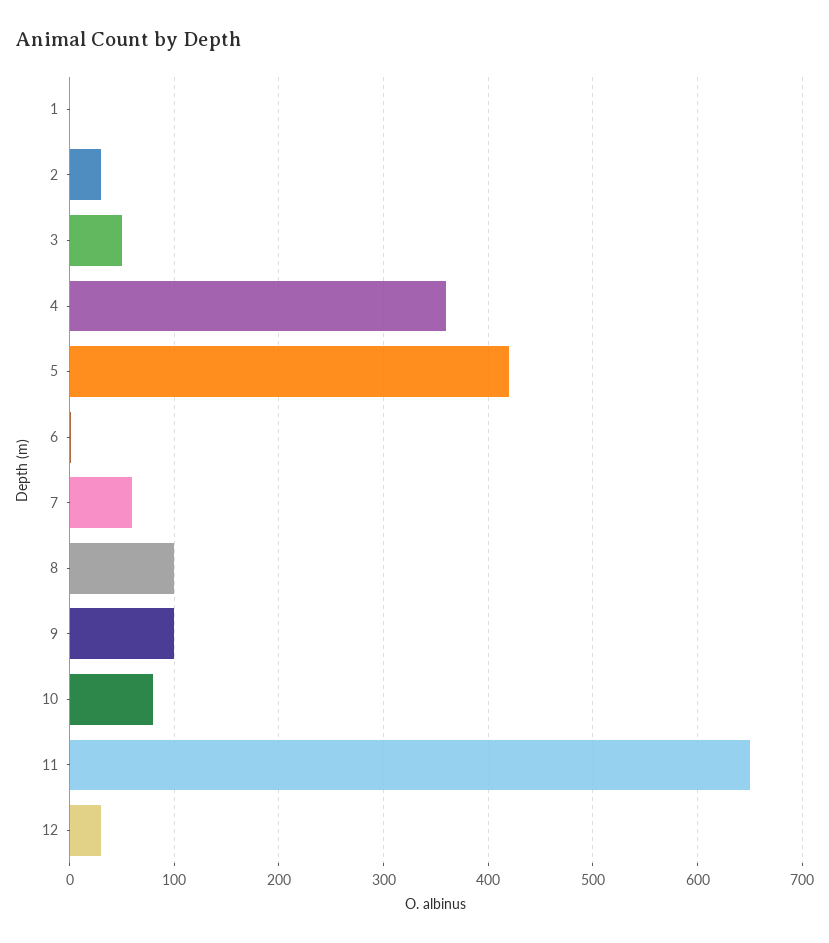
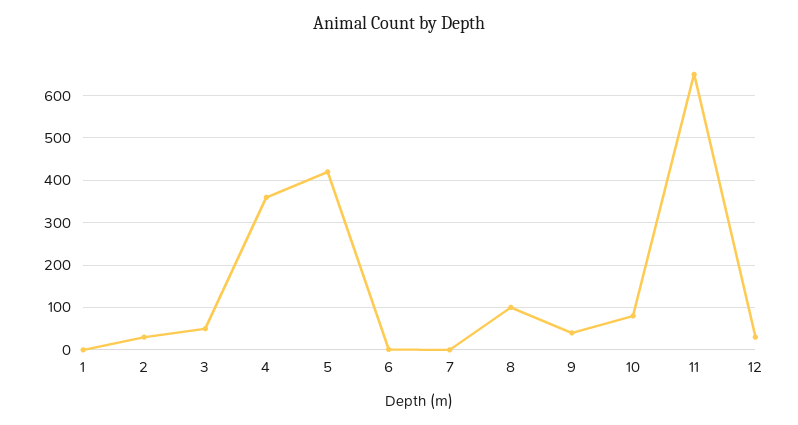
7: 60 -> 0
9: 100 -> 40

